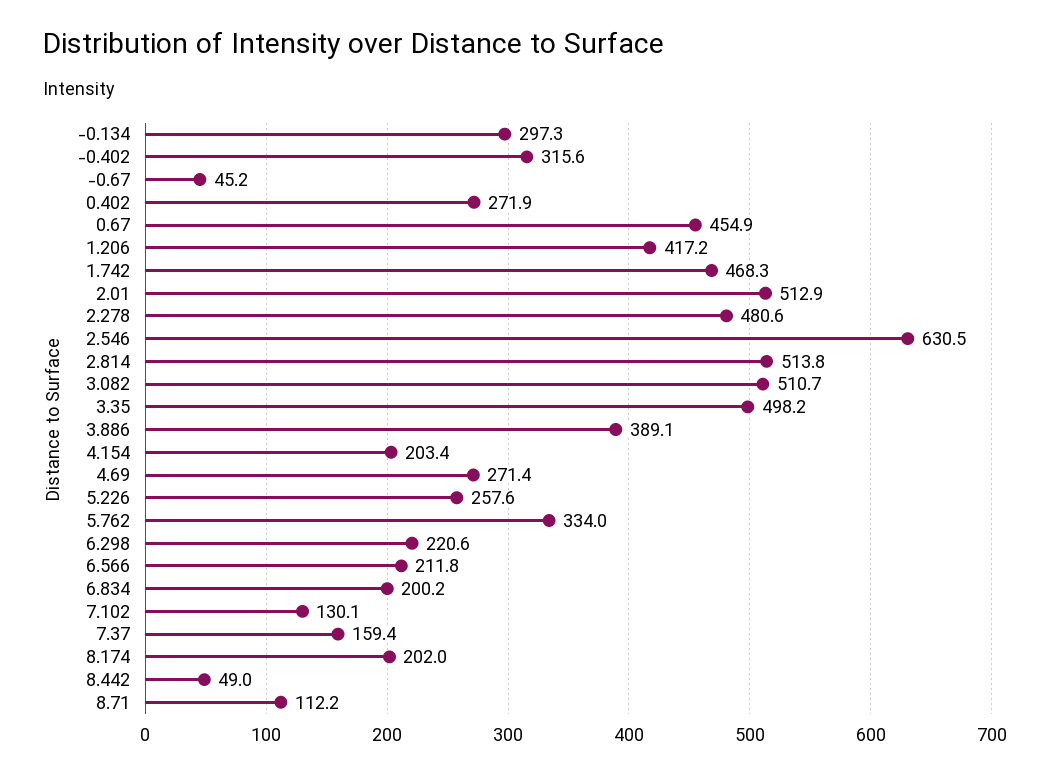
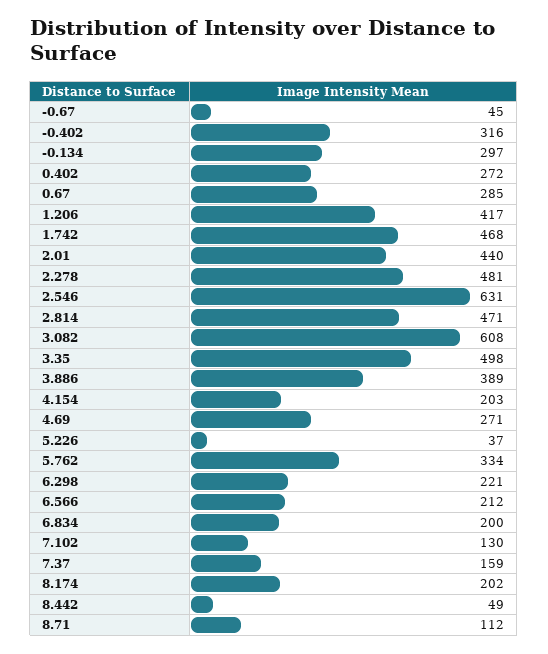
0.67: 454.9 -> 285
2.01: 512.9 -> 440
2.814: 513.8 -> 471
3.082: 510.7 -> 608
5.226: 257.6 -> 37

